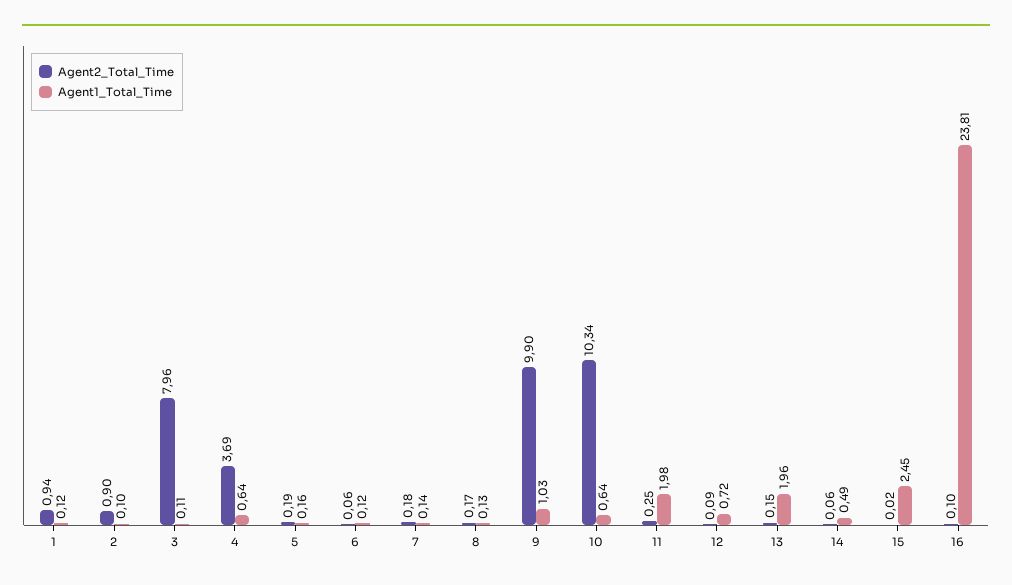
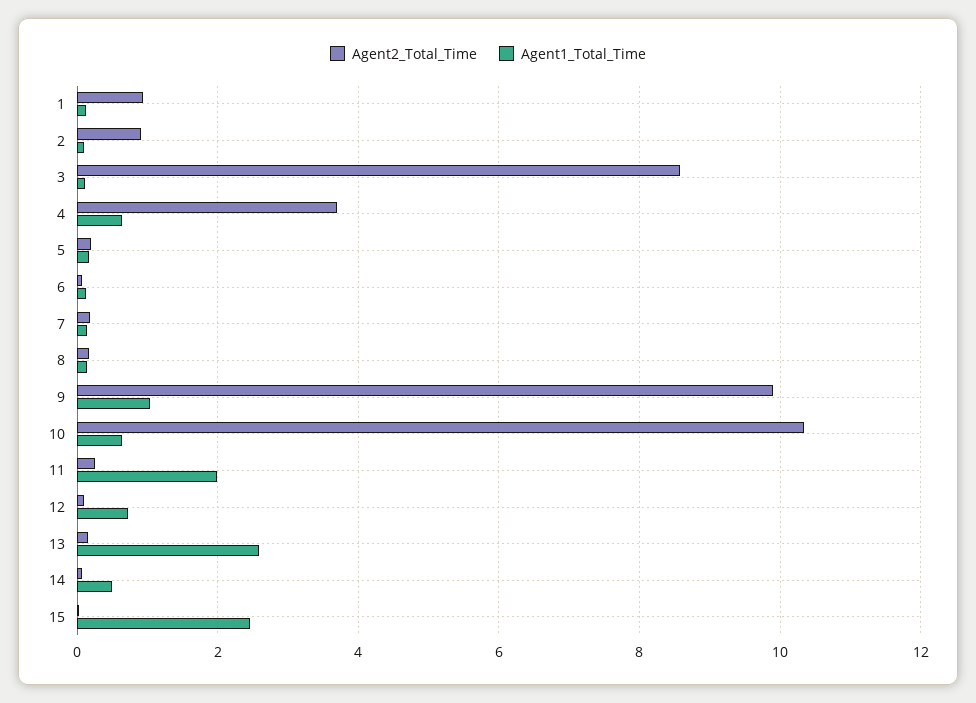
Agent2_Total_Time, 3: 7.96 -> 8.6
Agent1_Total_Time, 13: 1.96 -> 2.6
Agent2_Total_Time, 16: 0.1 -> none
Agent1_Total_Time, 16: 23.81 -> none

